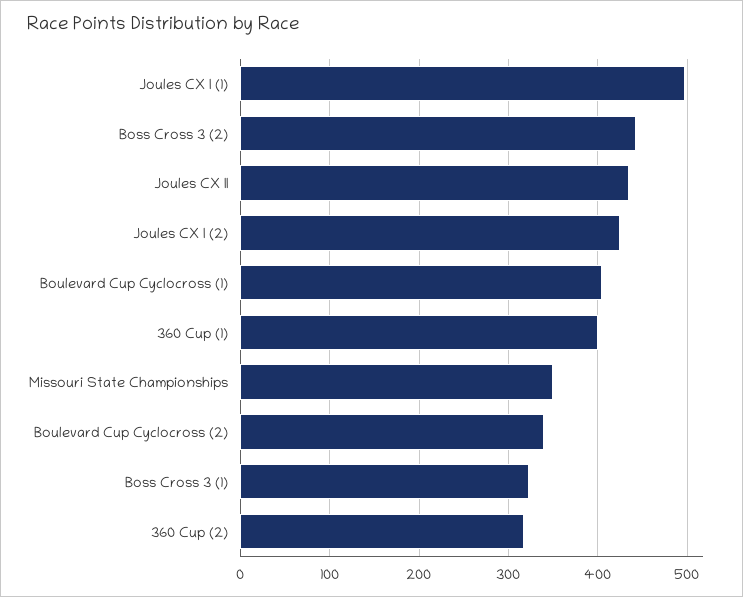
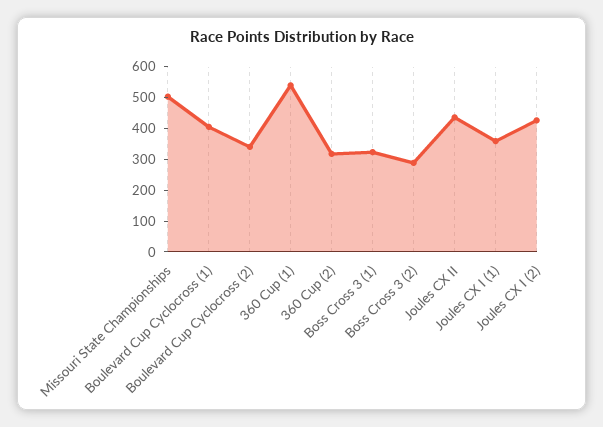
Joules CX I (1): 500 -> 350
Boss Cross 3 (2): 440 -> 300
360 Cup (1): 400 -> 550
Missouri State Championships: 350 -> 500

